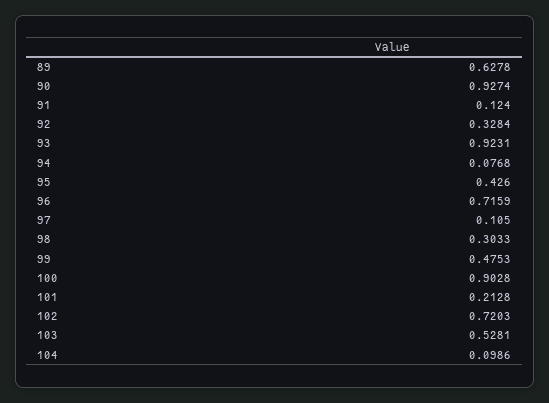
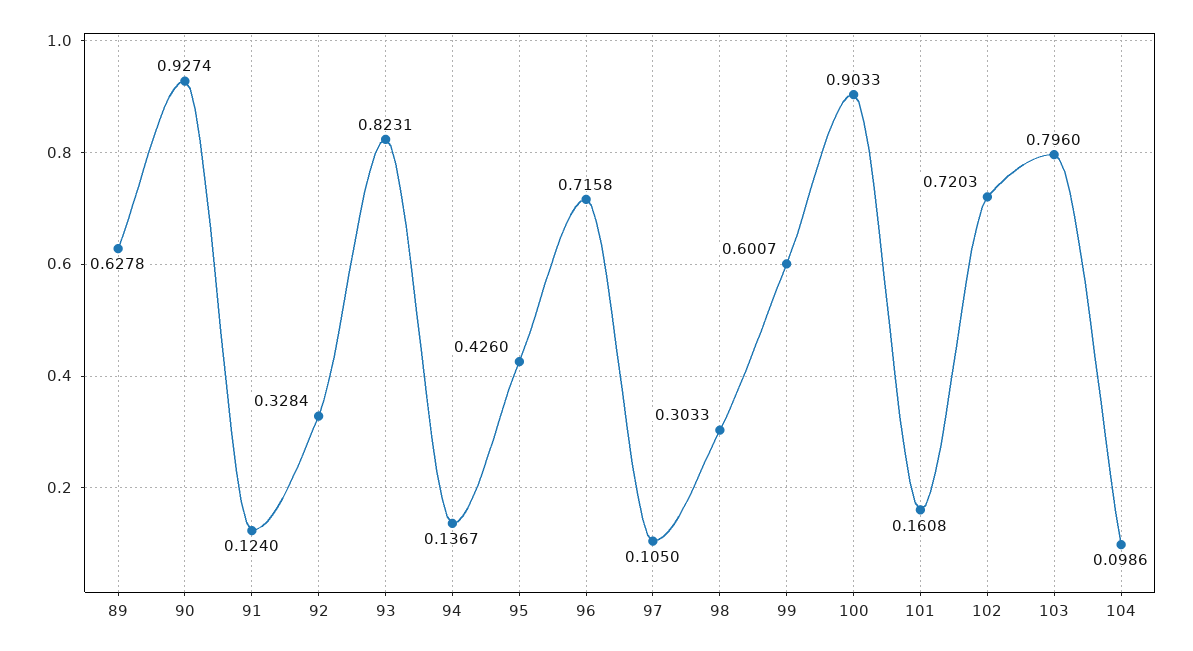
93: 0.9231 -> 0.8231
94: 0.0768 -> 0.1367
96: 0.7159 -> 0.7158
99: 0.4753 -> 0.6007
100: 0.9028 -> 0.9033
101: 0.2128 -> 0.1608
103: 0.5281 -> 0.796

